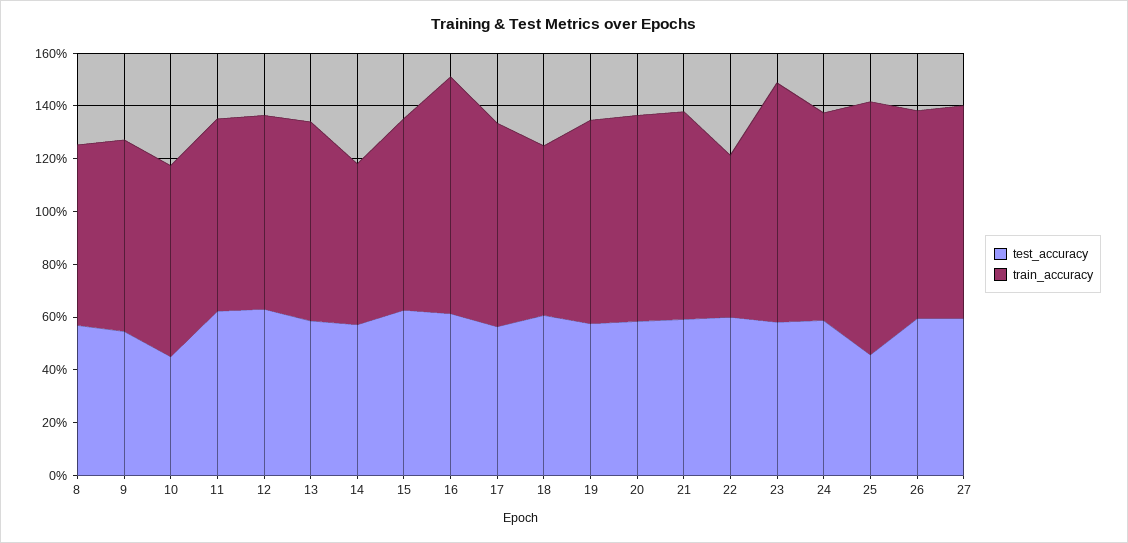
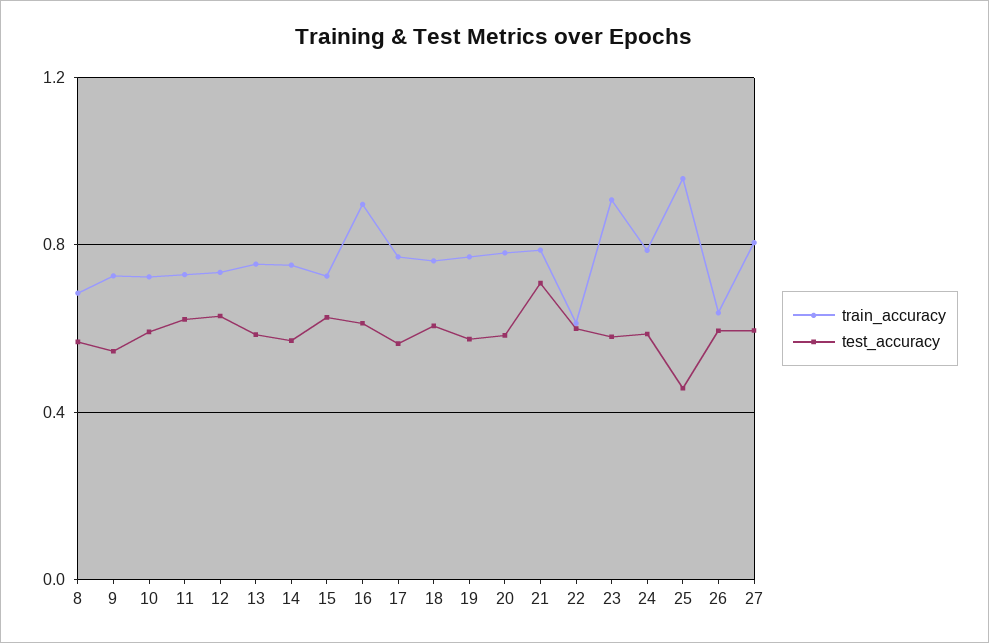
test_accuracy, 10: 0.45 -> 0.6
train_accuracy, 14: 0.6 -> 0.75
train_accuracy, 18: 0.65 -> 0.75
test_accuracy, 21: 0.6 -> 0.7
train_accuracy, 26: 0.8 -> 0.65

